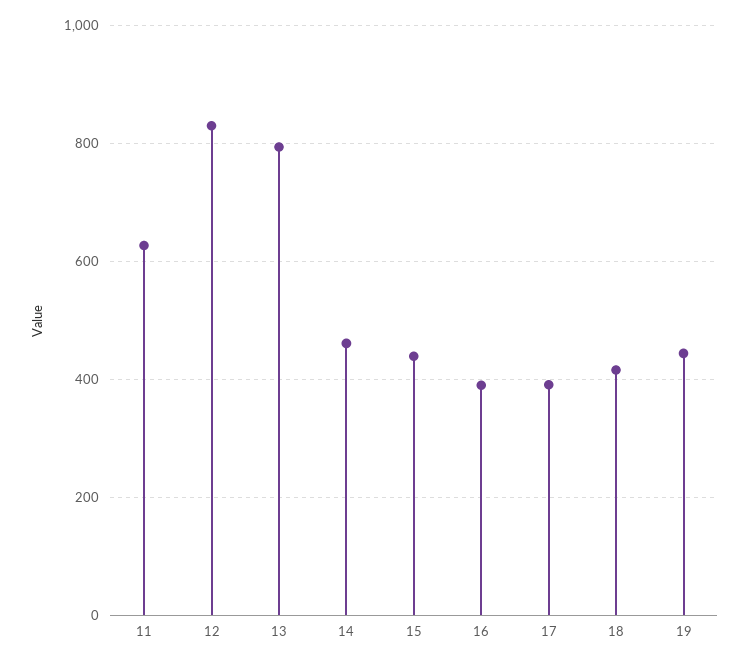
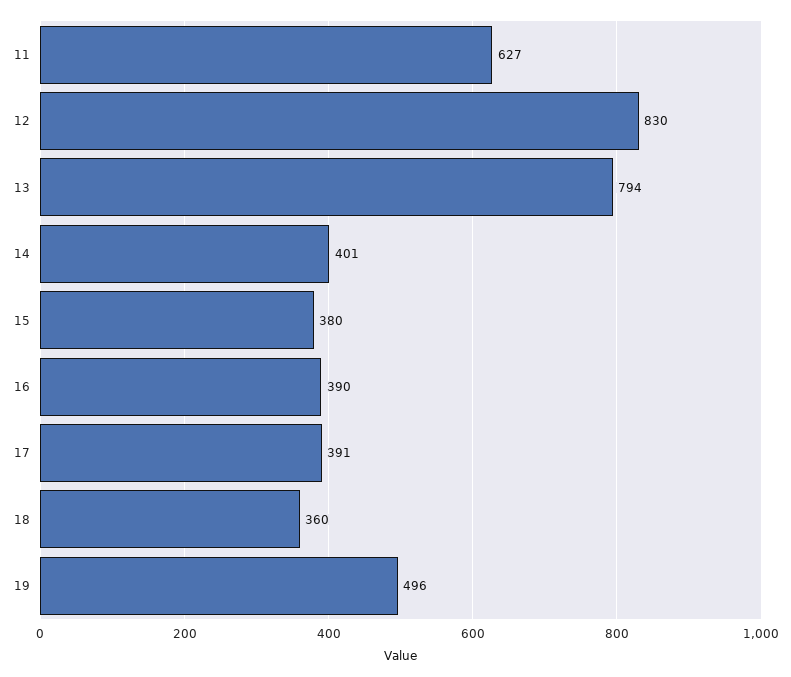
14: 460 -> 401
15: 440 -> 380
18: 420 -> 360
19: 440 -> 496

